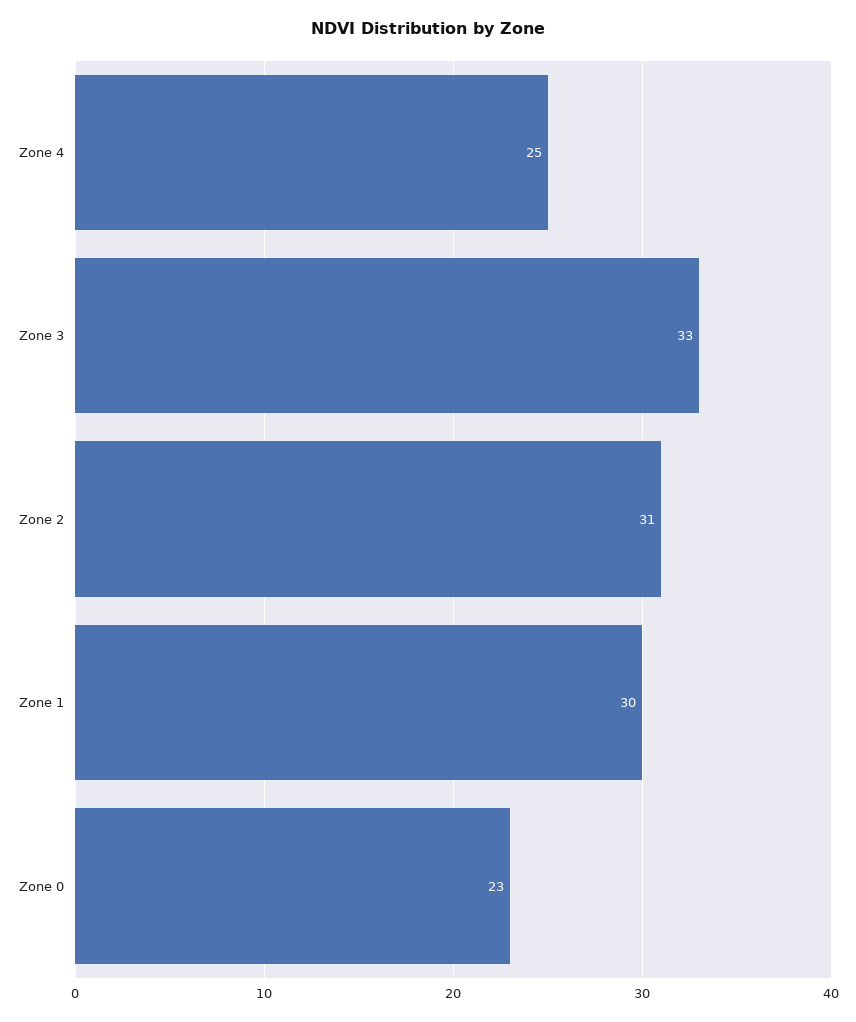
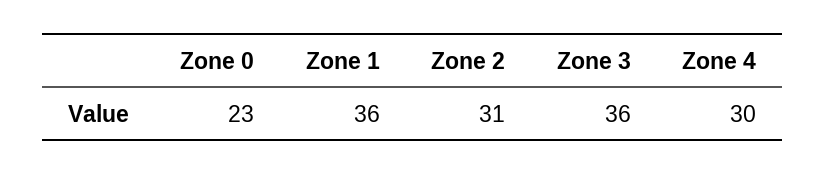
Zone 4: 25 -> 30
Zone 3: 33 -> 36
Zone 1: 30 -> 36

